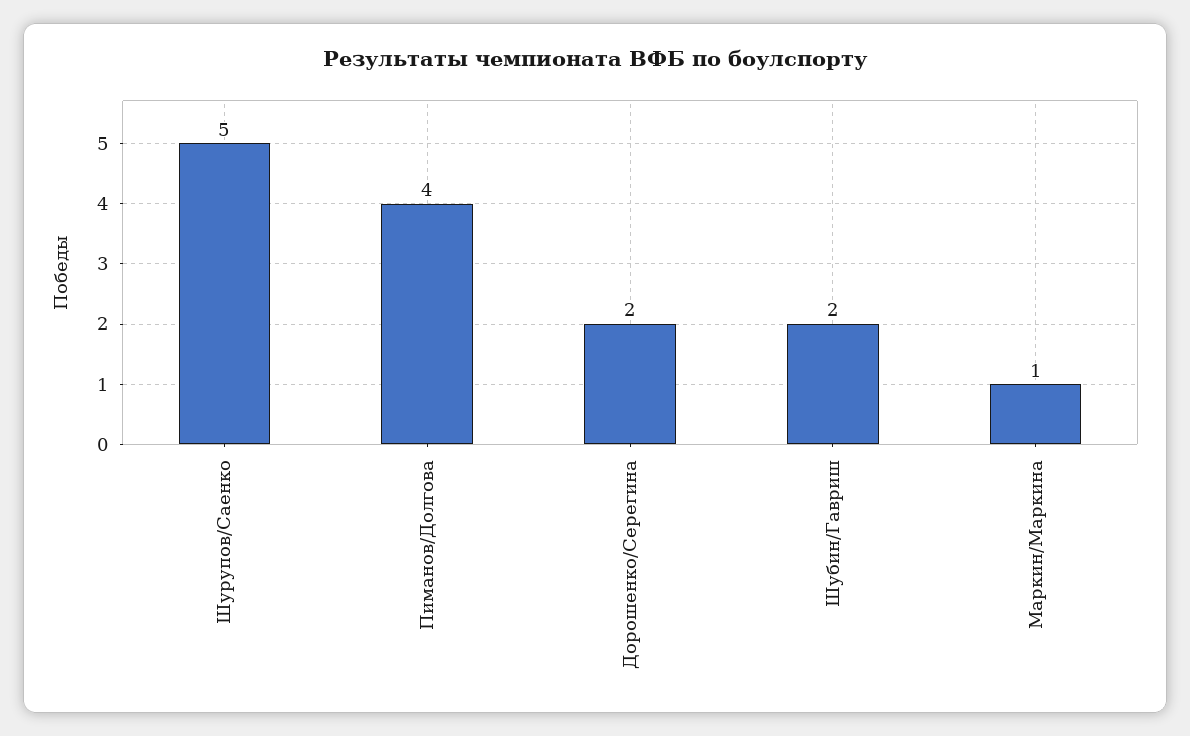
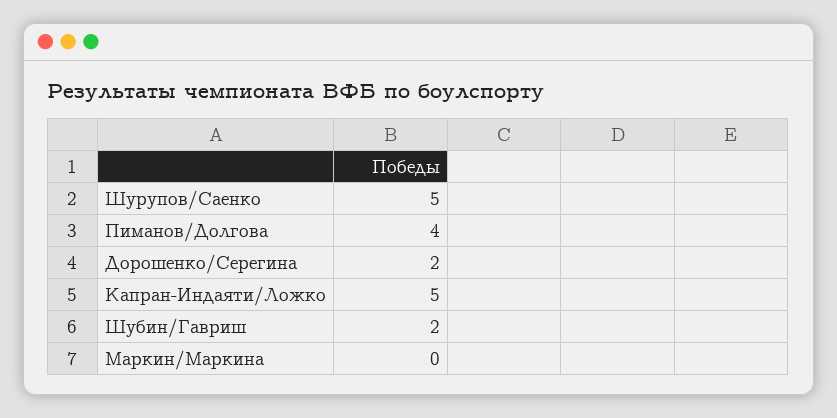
Маркин/Маркина: 1 -> 0
Капран-Индаяти/Ложко: none -> 5

